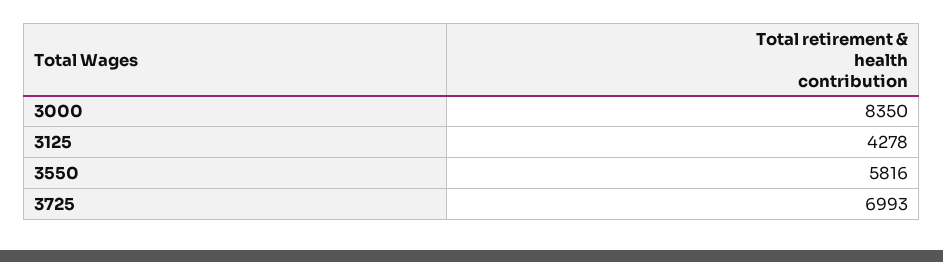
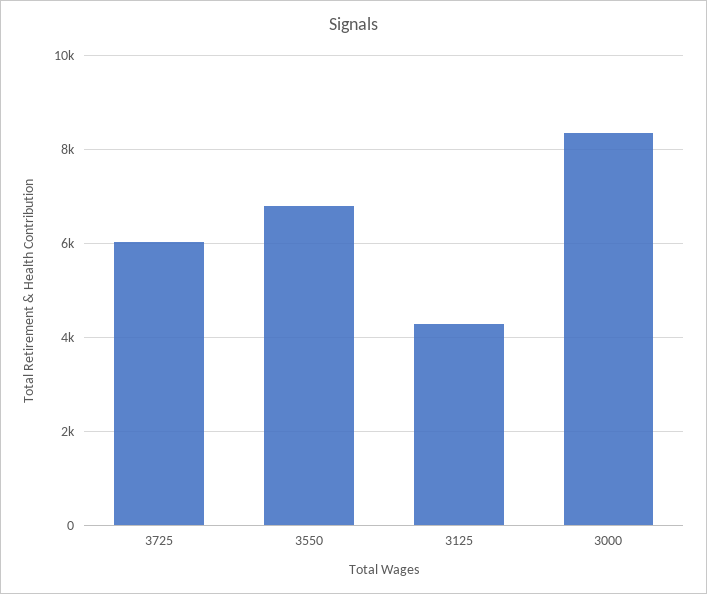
3550: 5816 -> 6800
3725: 6993 -> 6000

